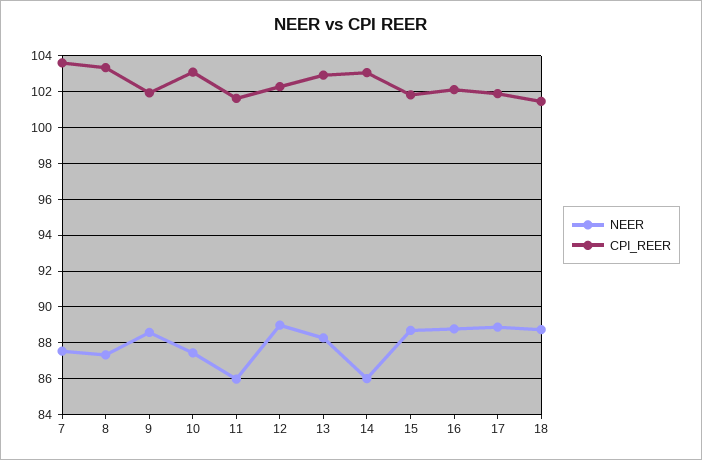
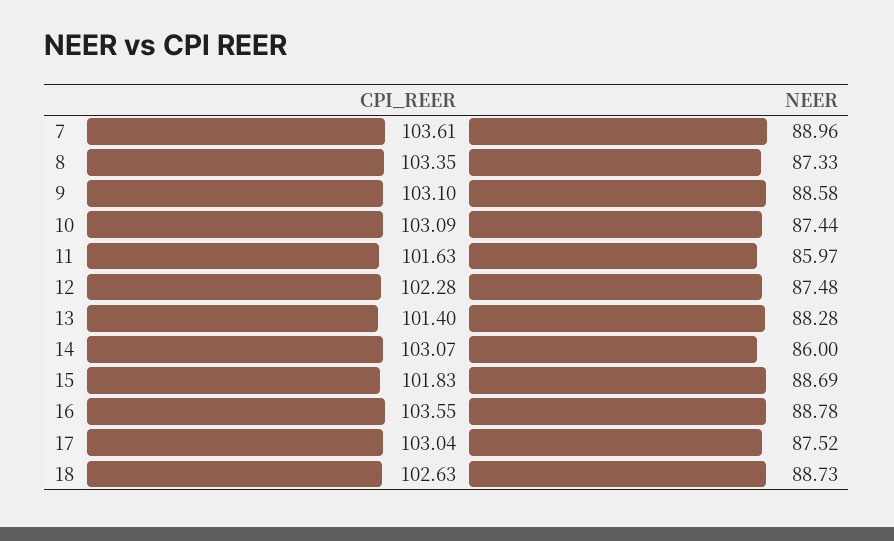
NEER, 7: 87.5 -> 88.96
CPI_REER, 9: 102 -> 103.1
NEER, 12: 89 -> 87.48
CPI_REER, 13: 103 -> 101.4
CPI_REER, 16: 102 -> 103.55
NEER, 17: 89 -> 87.52
CPI_REER, 17: 102 -> 103.04
CPI_REER, 18: 101.5 -> 102.63

